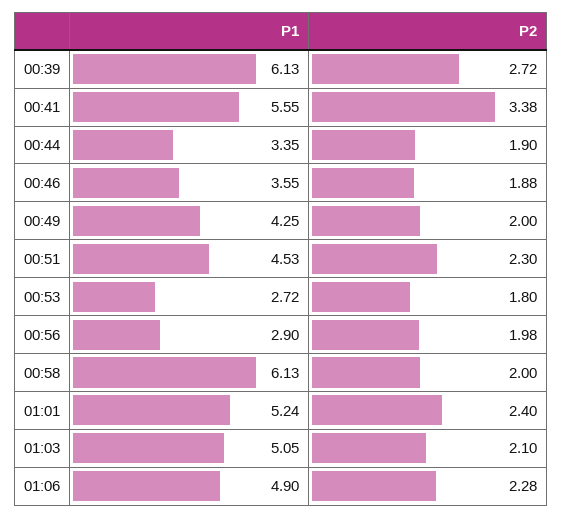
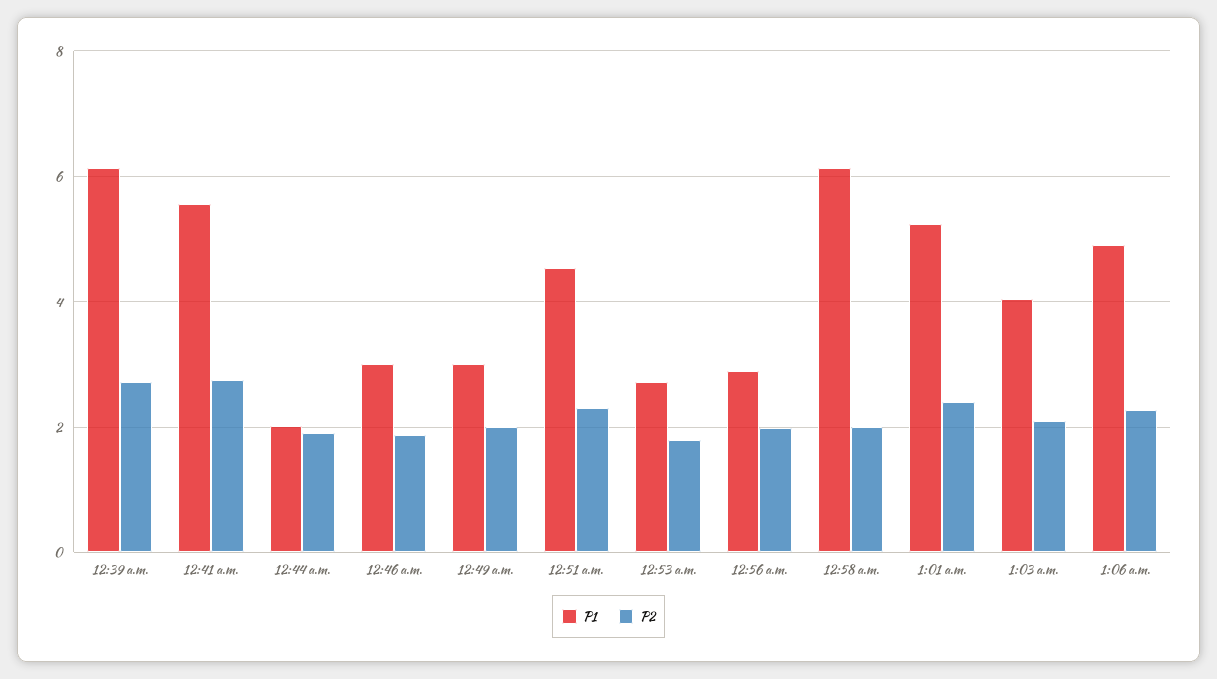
P2, 00:41: 3.38 -> 2.8
P1, 00:44: 3.35 -> 2
P1, 00:46: 3.55 -> 3
P1, 00:49: 4.25 -> 3
P1, 01:03: 5.05 -> 4

